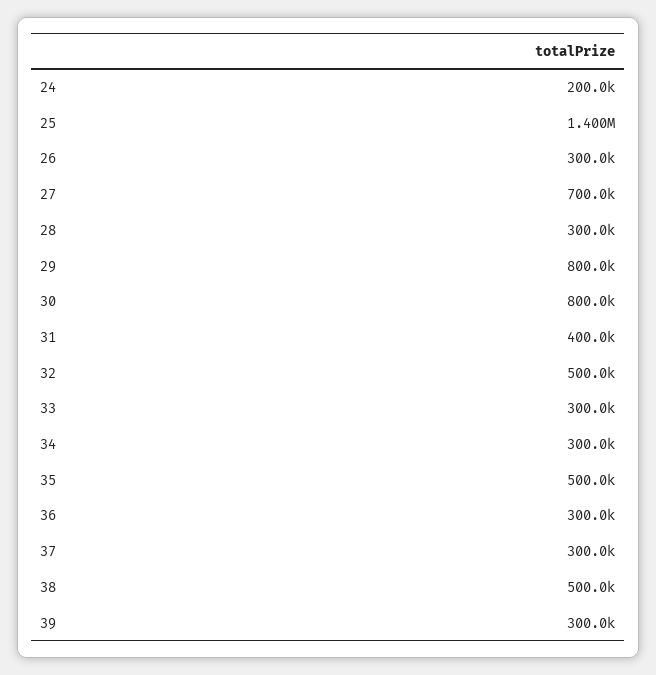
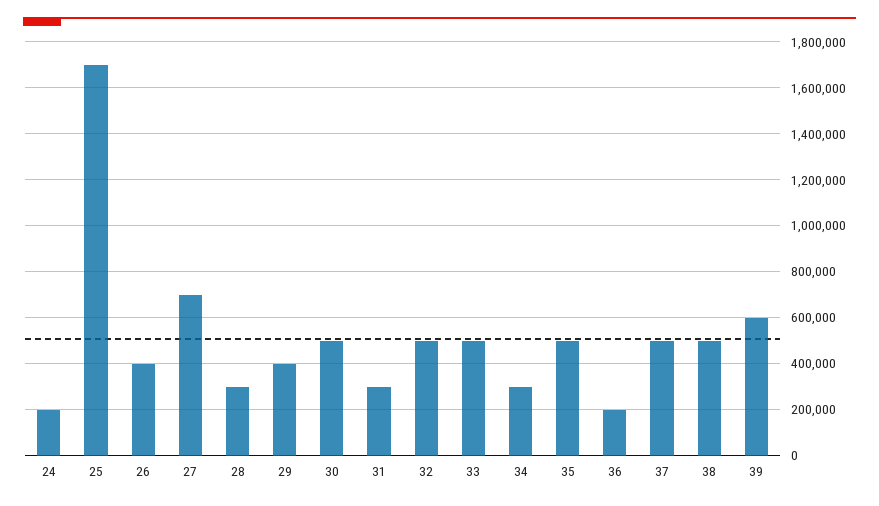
25: 1400000 -> 1700000
26: 300000 -> 400000
29: 800000 -> 400000
30: 800000 -> 500000
31: 400000 -> 300000
33: 300000 -> 500000
36: 300000 -> 200000
37: 300000 -> 500000
39: 300000 -> 600000

